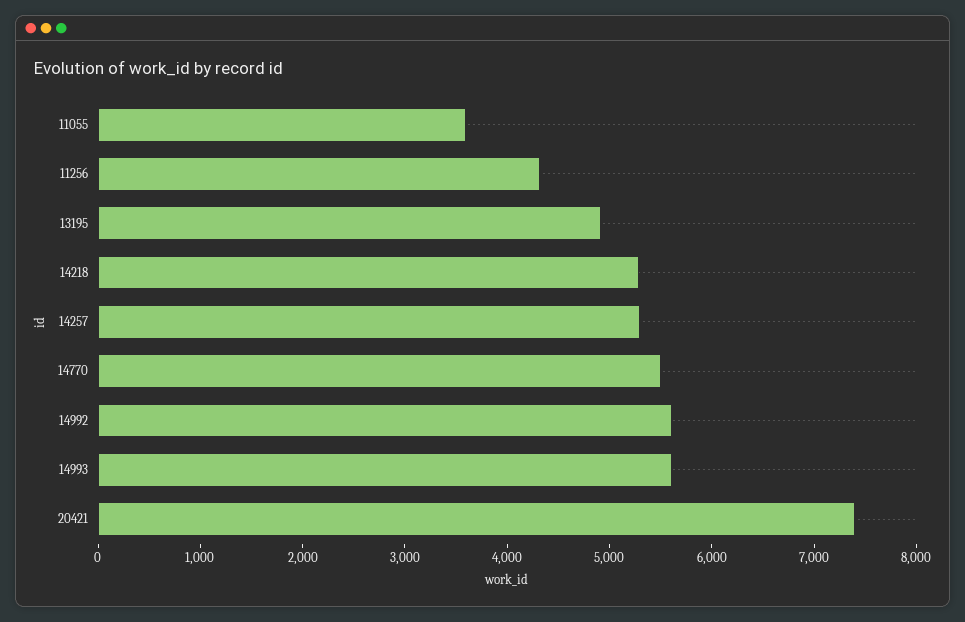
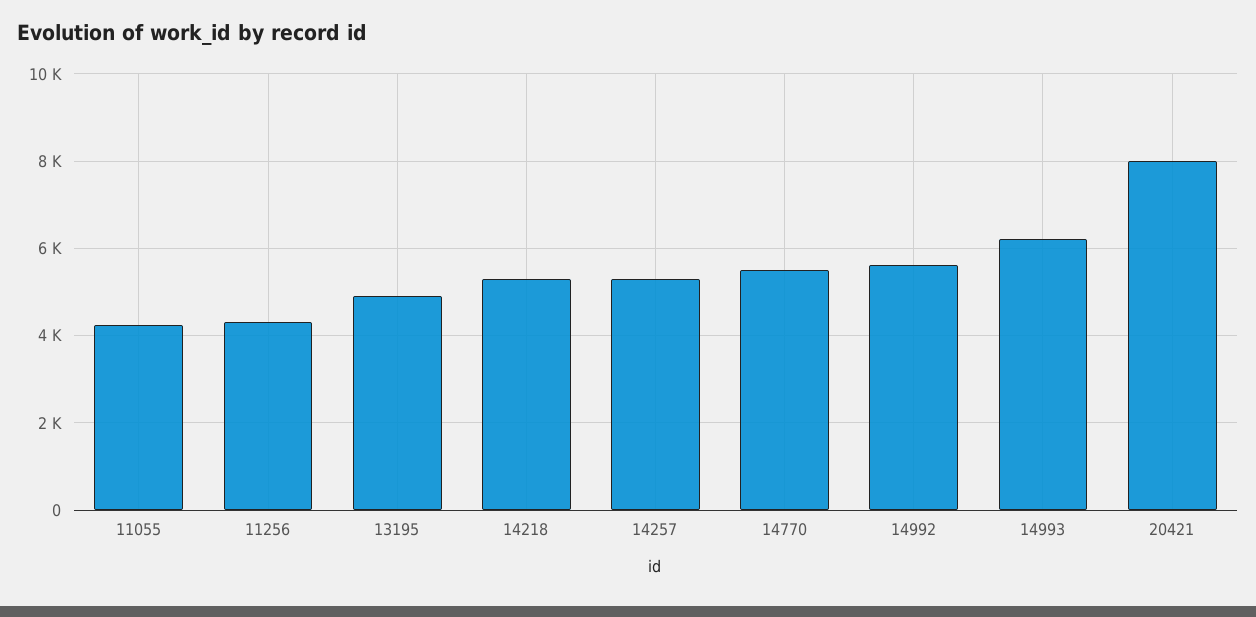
11055: 3600 -> 4200
14993: 5600 -> 6200
20421: 7400 -> 8000

